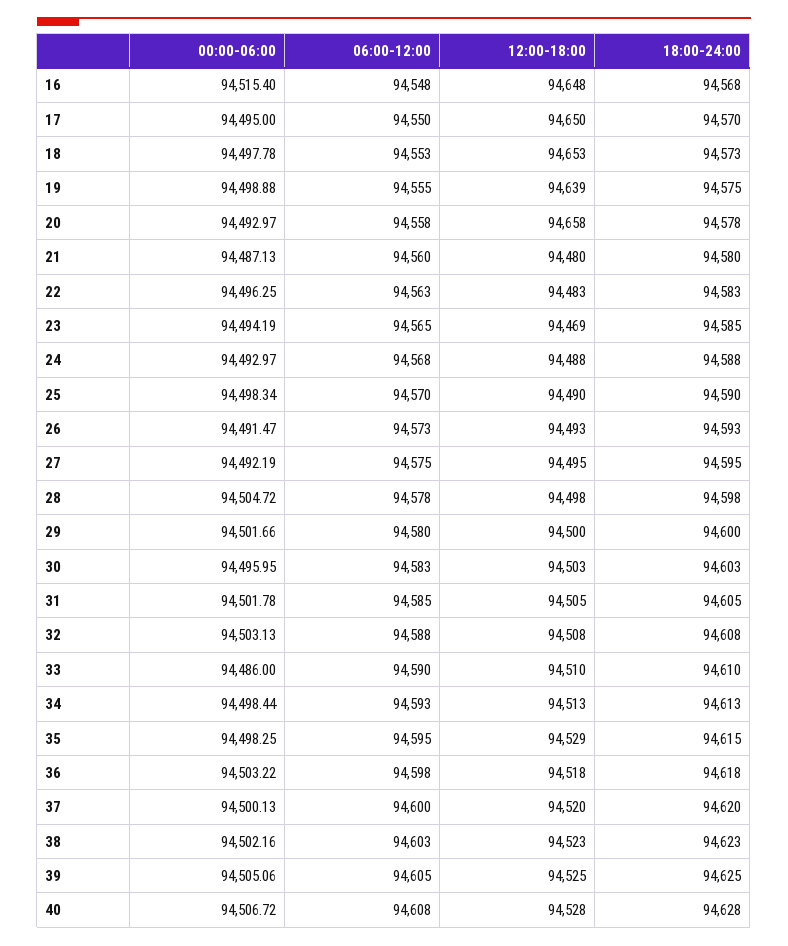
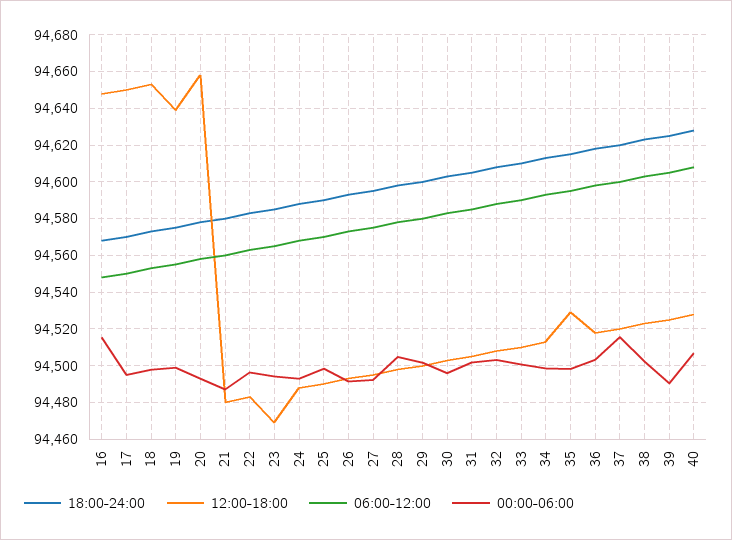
00:00-06:00, 33: 94486 -> 94500
00:00-06:00, 37: 94500.13 -> 94515
00:00-06:00, 39: 94505.06 -> 94490

